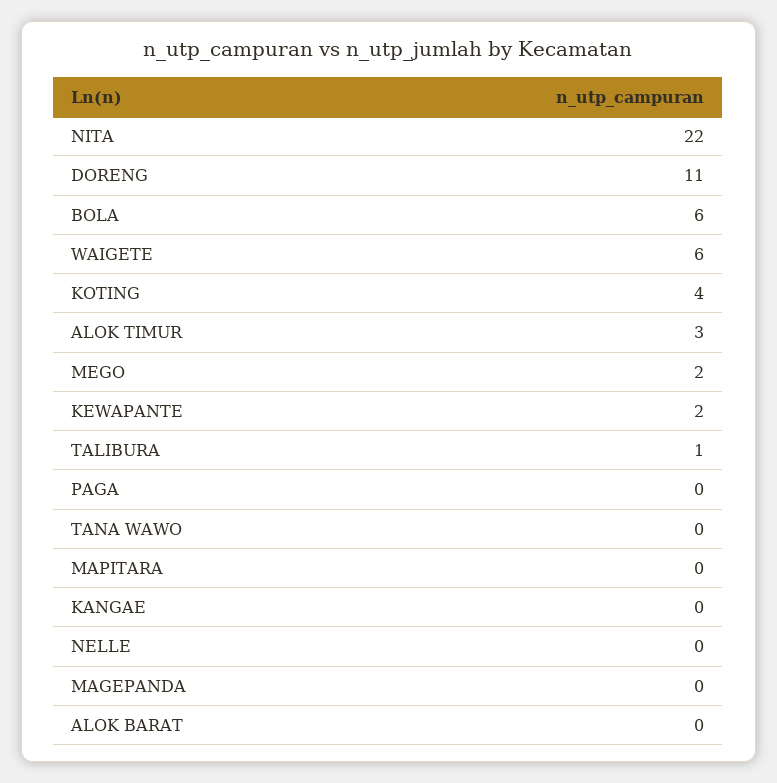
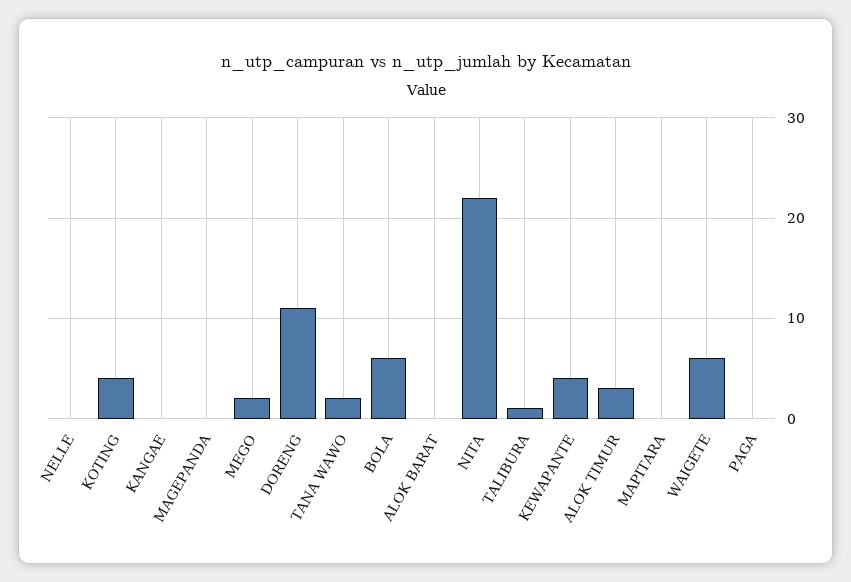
KEWAPANTE: 2 -> 4
TANA WAWO: 0 -> 2

